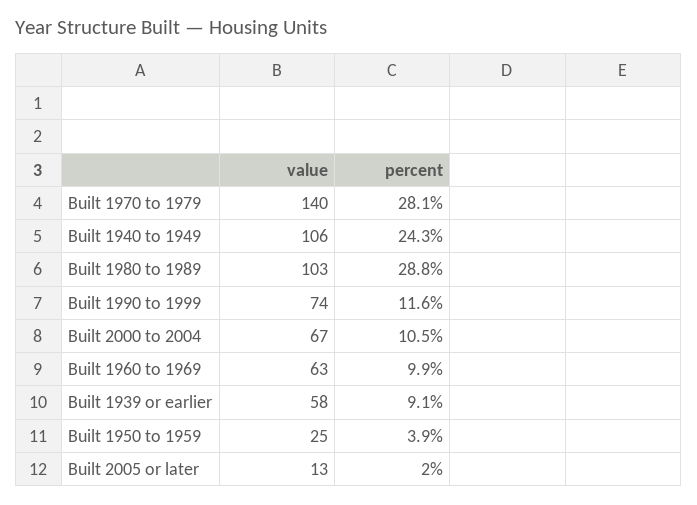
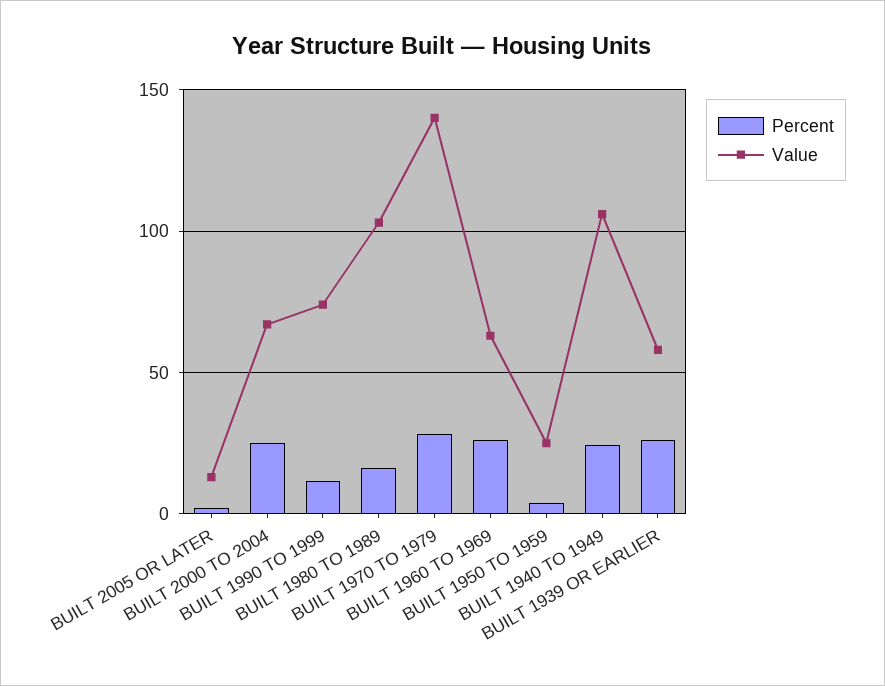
percent, Built 1980 to 1989: 28.8 -> 15
percent, Built 2000 to 2004: 10.5 -> 25
percent, Built 1960 to 1969: 9.9 -> 25
percent, Built 1939 or earlier: 9.1 -> 25

